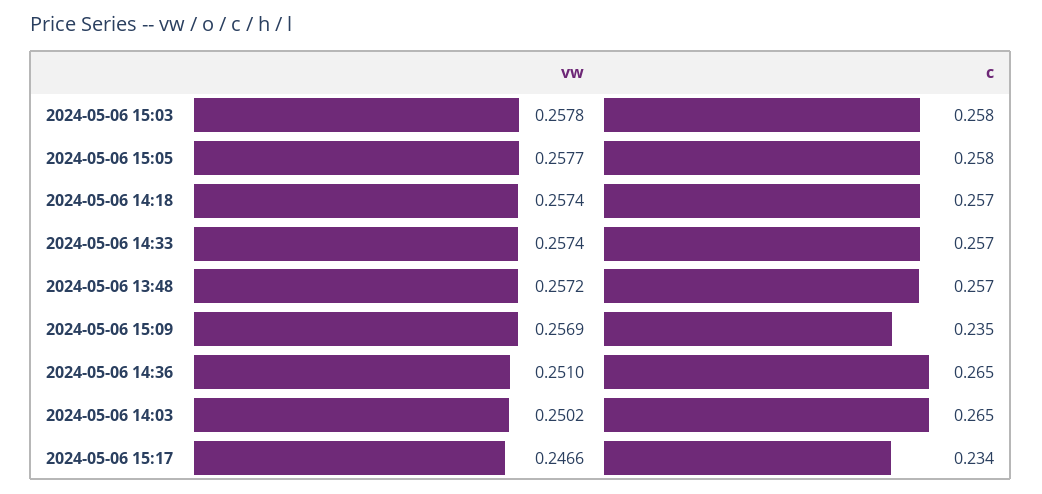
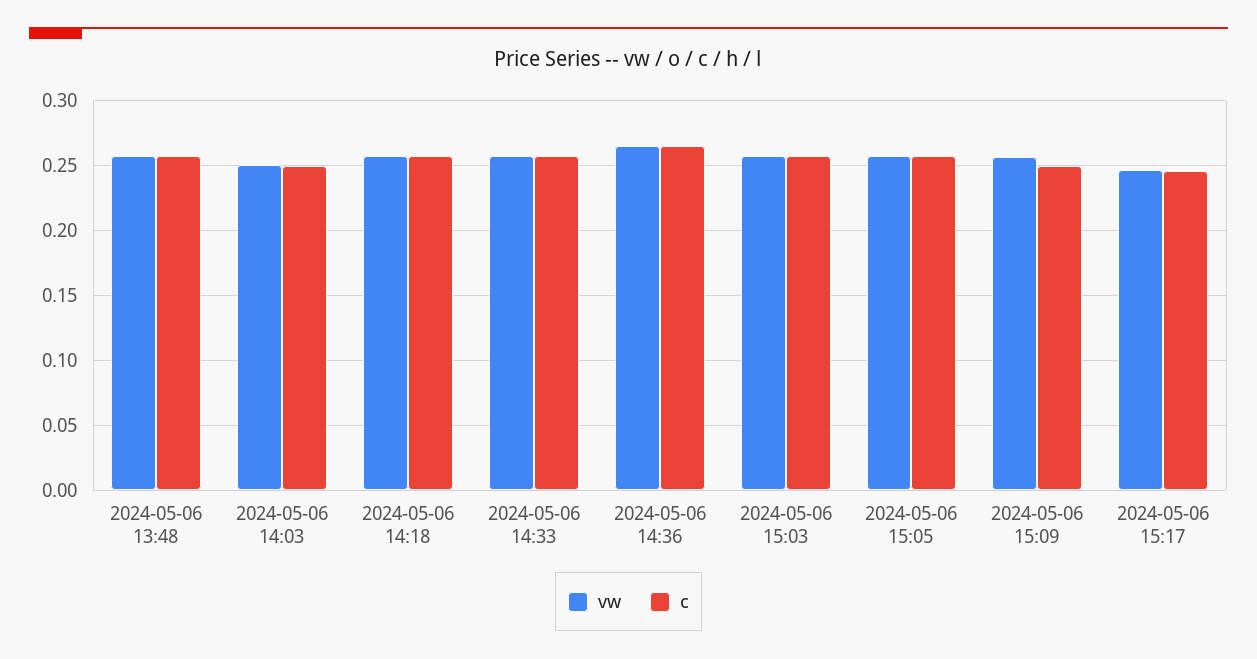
c, 2024-05-06 15:09: 0.235 -> 0.25
vw, 2024-05-06 14:36: 0.251 -> 0.265
c, 2024-05-06 14:03: 0.265 -> 0.25
c, 2024-05-06 15:17: 0.234 -> 0.245

